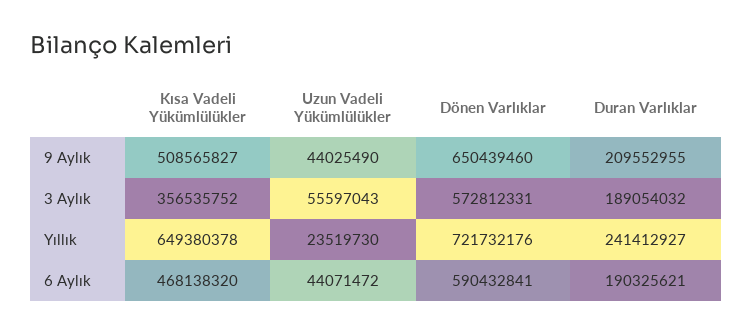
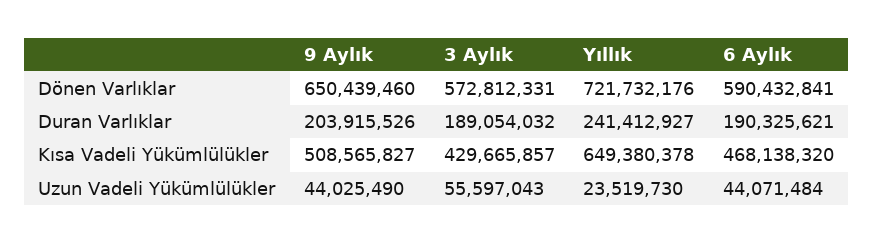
Duran Varlıklar, 9 Aylık: 209552955 -> 203915526
Kısa Vadeli Yükümlülükler, 3 Aylık: 356535752 -> 429665857
Uzun Vadeli Yükümlülükler, 6 Aylık: 44071472 -> 44071484

